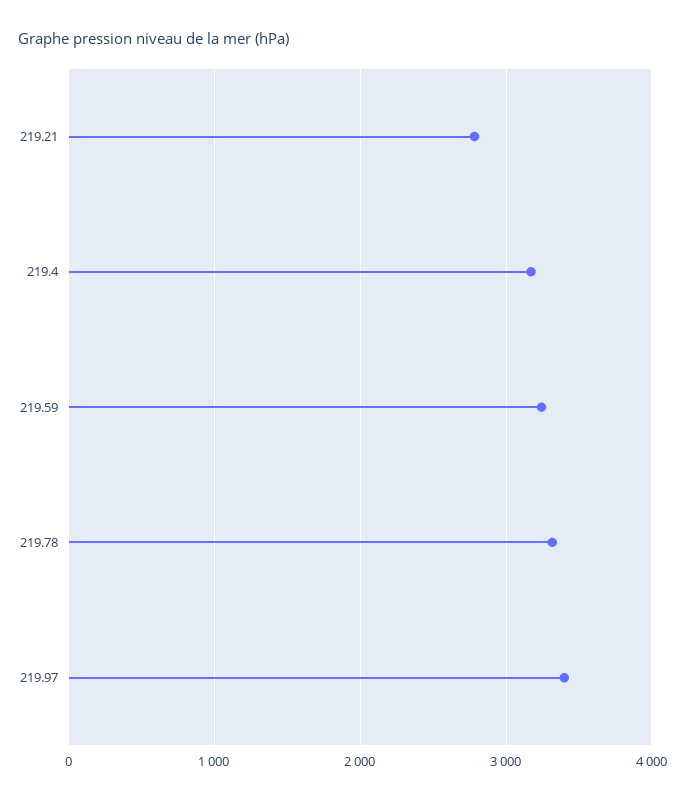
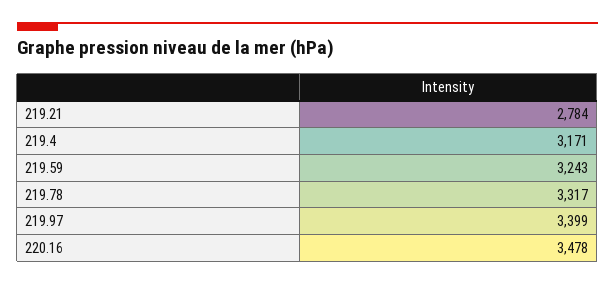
220.16: none -> 3478

